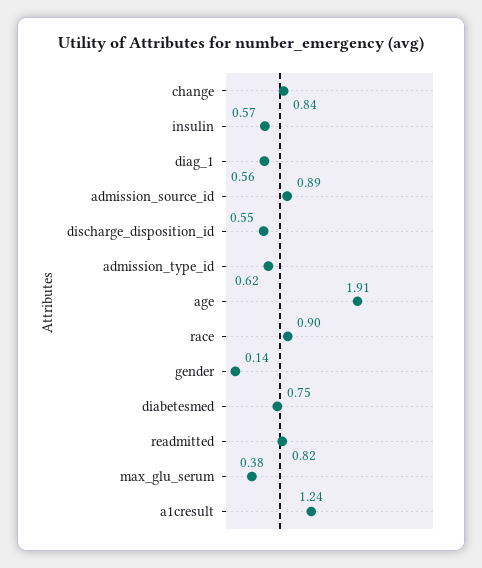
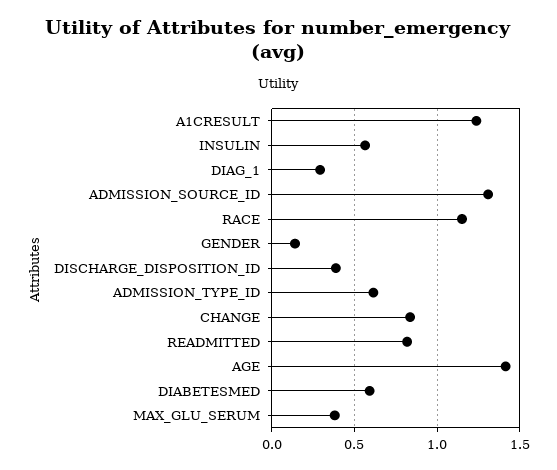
diag_1: 0.56 -> 0.3
admission_source_id: 0.89 -> 1.3
discharge_disposition_id: 0.55 -> 0.4
age: 1.91 -> 1.4
race: 0.9 -> 1.15
diabetesmed: 0.75 -> 0.6

